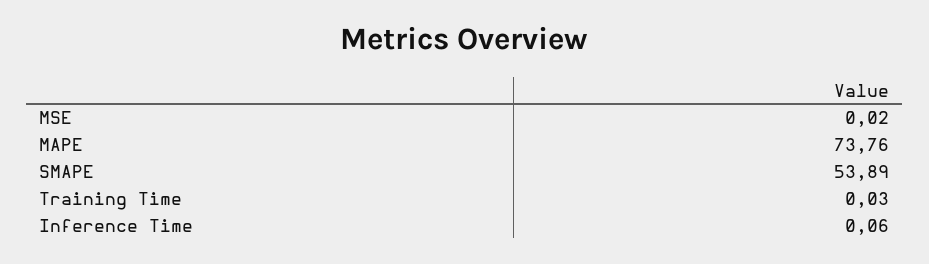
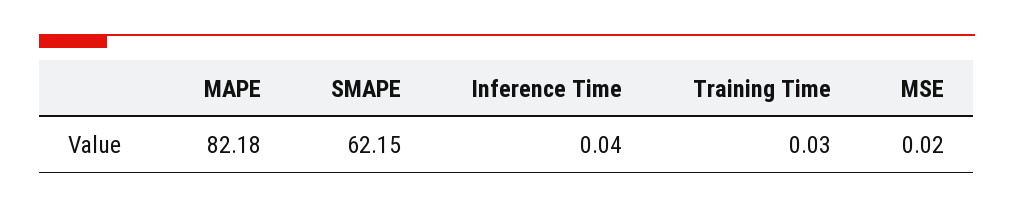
MAPE: 73.76 -> 82.18
SMAPE: 53.89 -> 62.15
Inference Time: 0.06 -> 0.04

